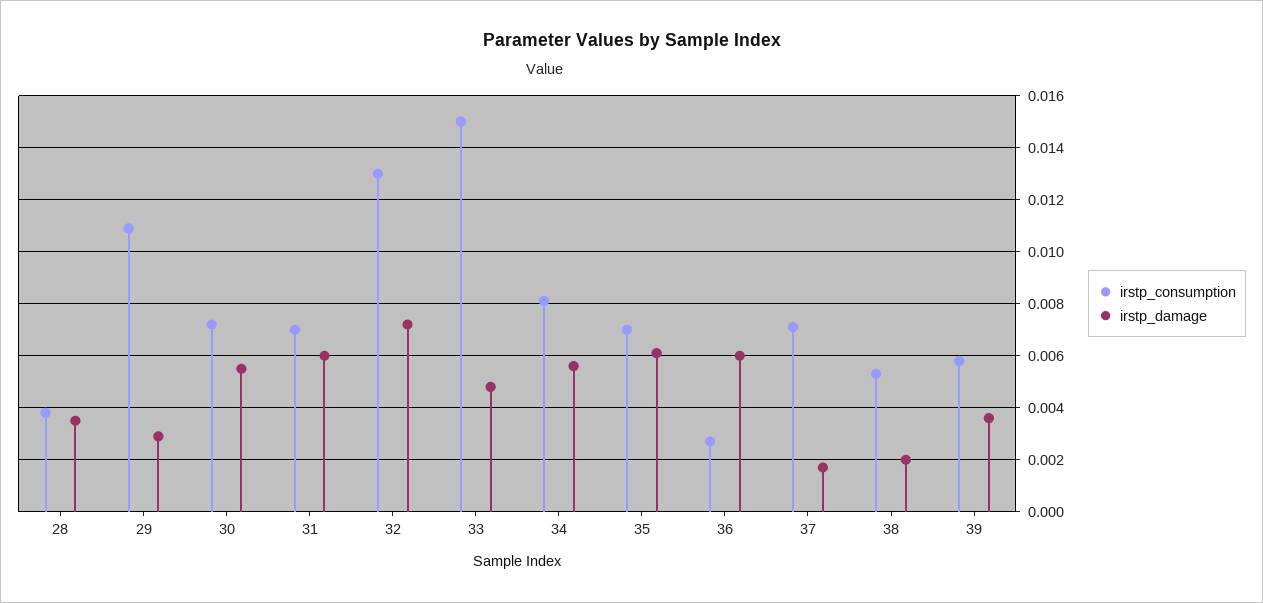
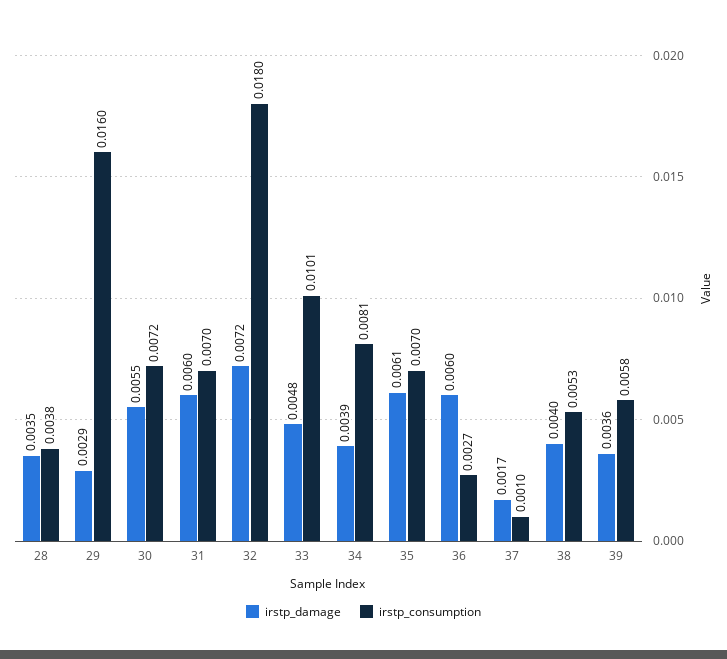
irstp_consumption, 29: 0.011 -> 0.016
irstp_consumption, 32: 0.013 -> 0.018
irstp_consumption, 33: 0.015 -> 0.0101
irstp_damage, 34: 0.0055 -> 0.0039
irstp_consumption, 37: 0.007 -> 0.001
irstp_damage, 38: 0.002 -> 0.004

